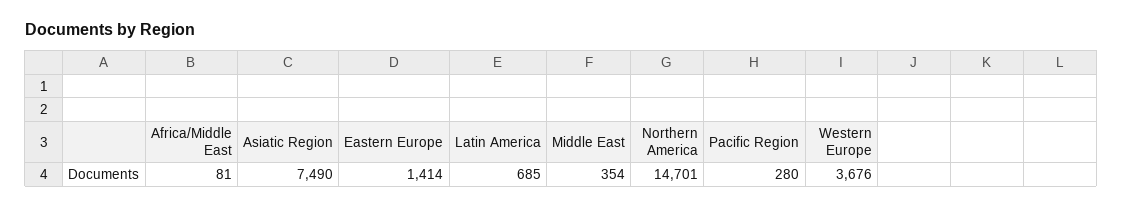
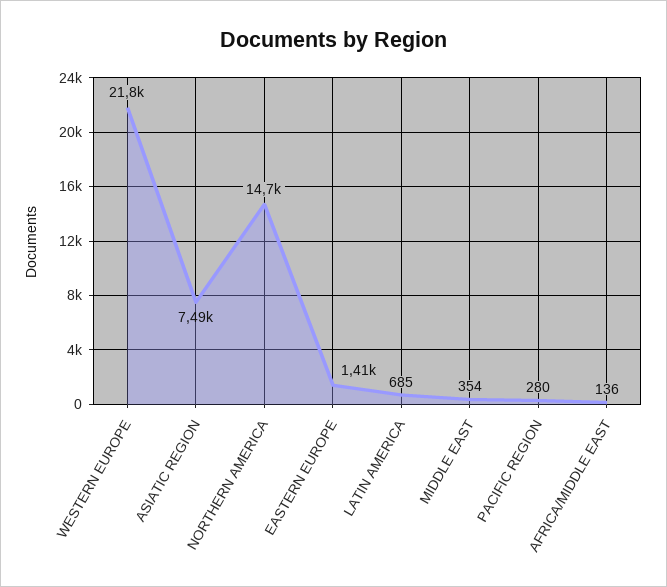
Africa/Middle East: 81 -> 136
Western Europe: 3676 -> 21800

